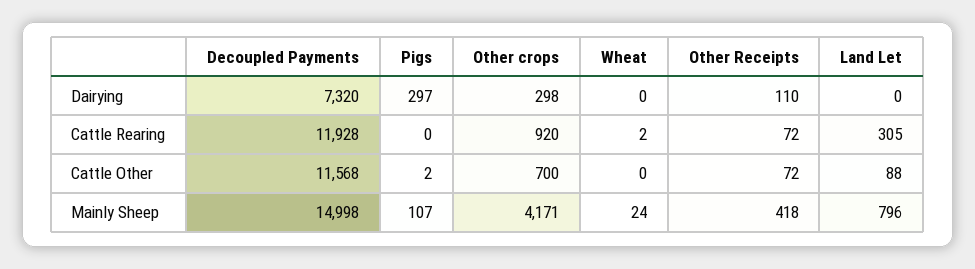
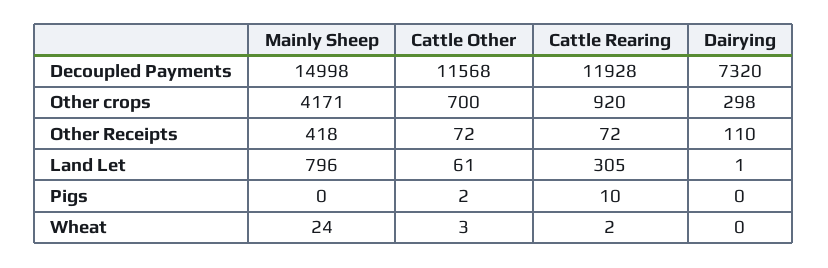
Pigs, Dairying: 297 -> 0
Land Let, Dairying: 0 -> 1
Pigs, Cattle Rearing: 0 -> 10
Wheat, Cattle Other: 0 -> 3
Land Let, Cattle Other: 88 -> 61
Pigs, Mainly Sheep: 107 -> 0

